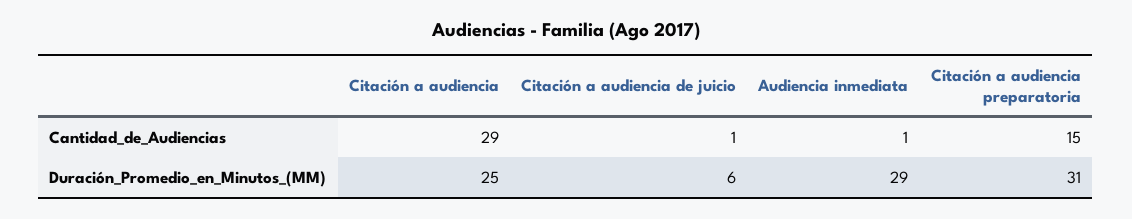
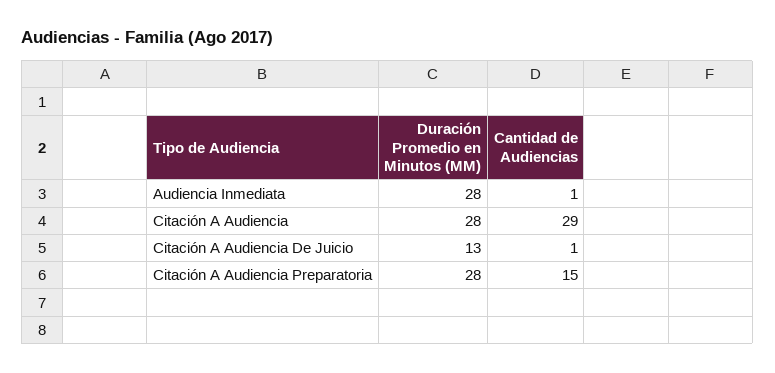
Citación a audiencia, Duración_Promedio_en_Minutos_(MM): 25 -> 28
Citación a audiencia de juicio, Duración_Promedio_en_Minutos_(MM): 6 -> 13
Audiencia inmediata, Duración_Promedio_en_Minutos_(MM): 29 -> 28
Citación a audiencia preparatoria, Duración_Promedio_en_Minutos_(MM): 31 -> 28

